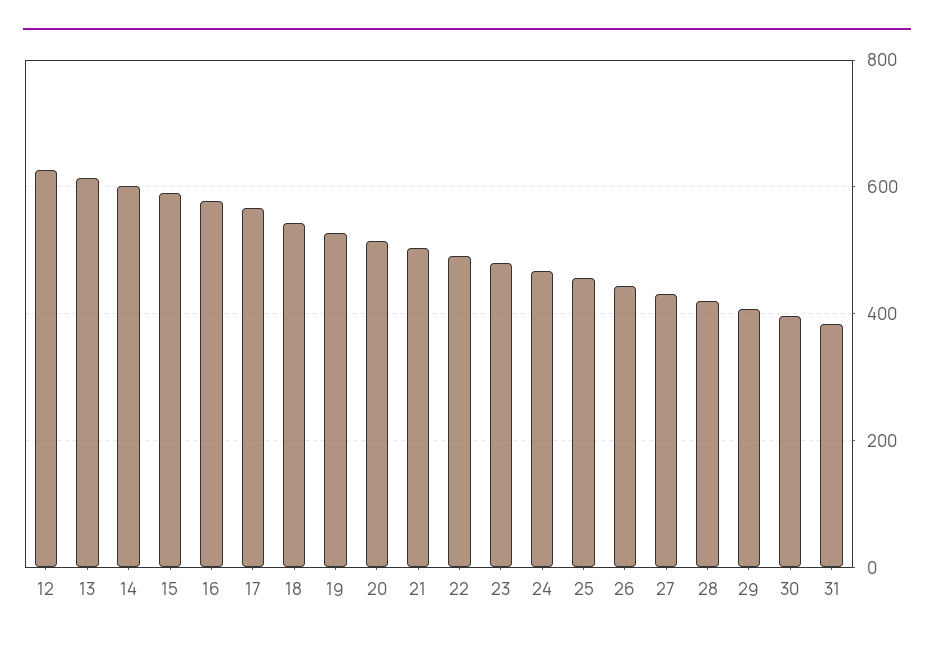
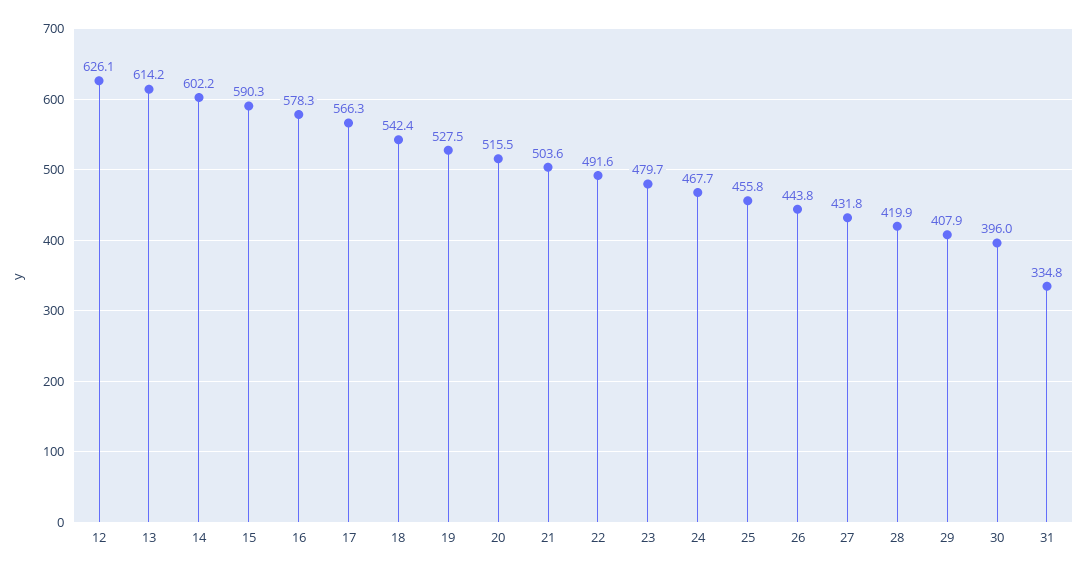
31: 380 -> 334.8

